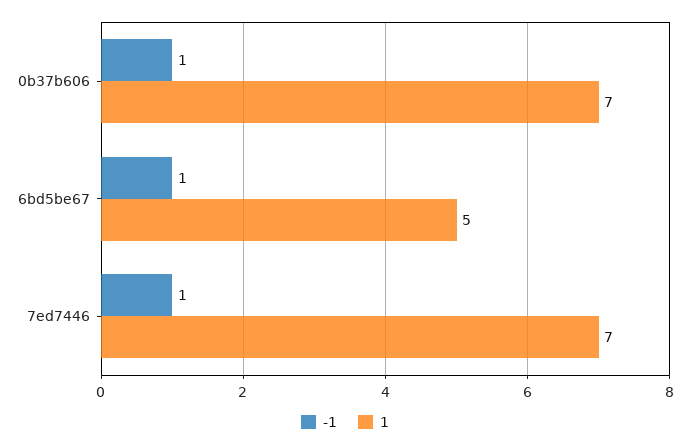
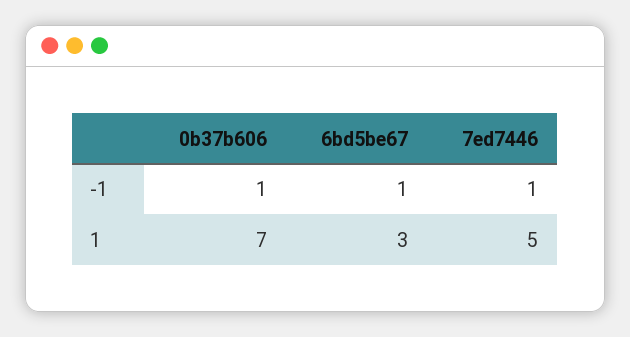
1, 6bd5be67: 5 -> 3
1, 7ed7446: 7 -> 5

